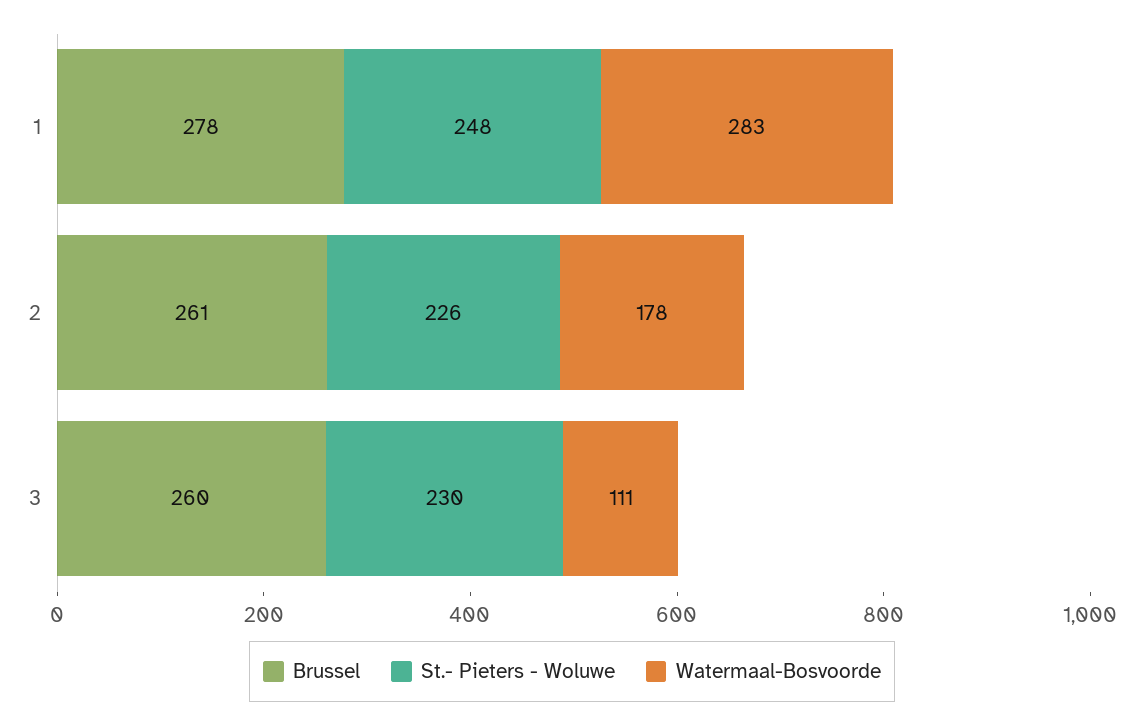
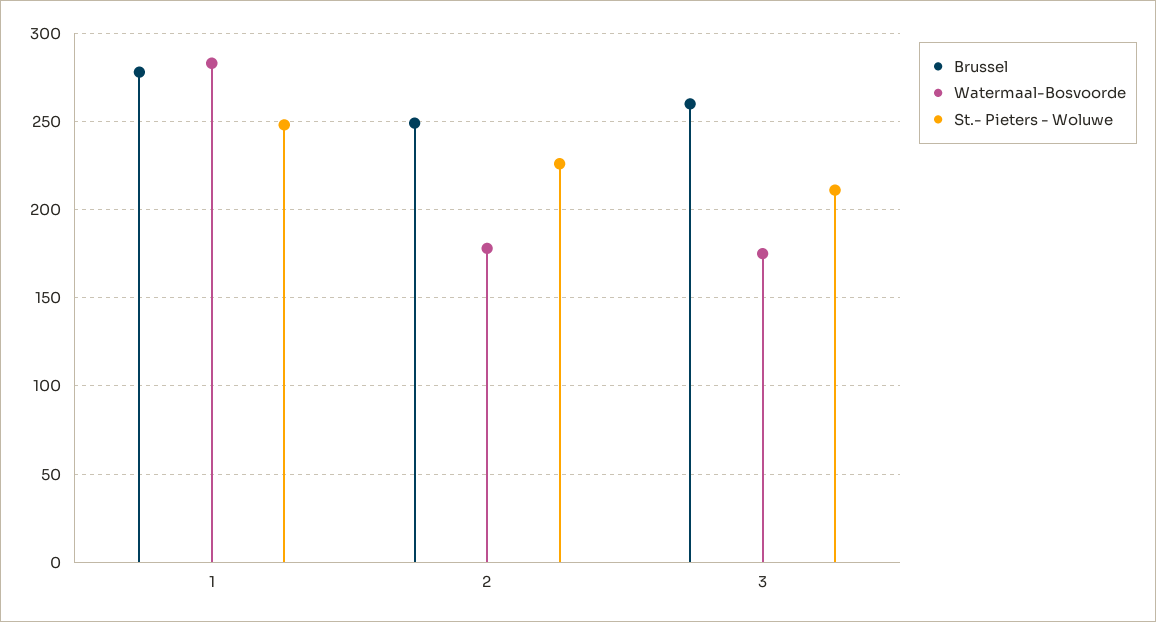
Brussel, 2: 261 -> 250
St.- Pieters - Woluwe, 3: 230 -> 210
Watermaal-Bosvoorde, 3: 111 -> 175

